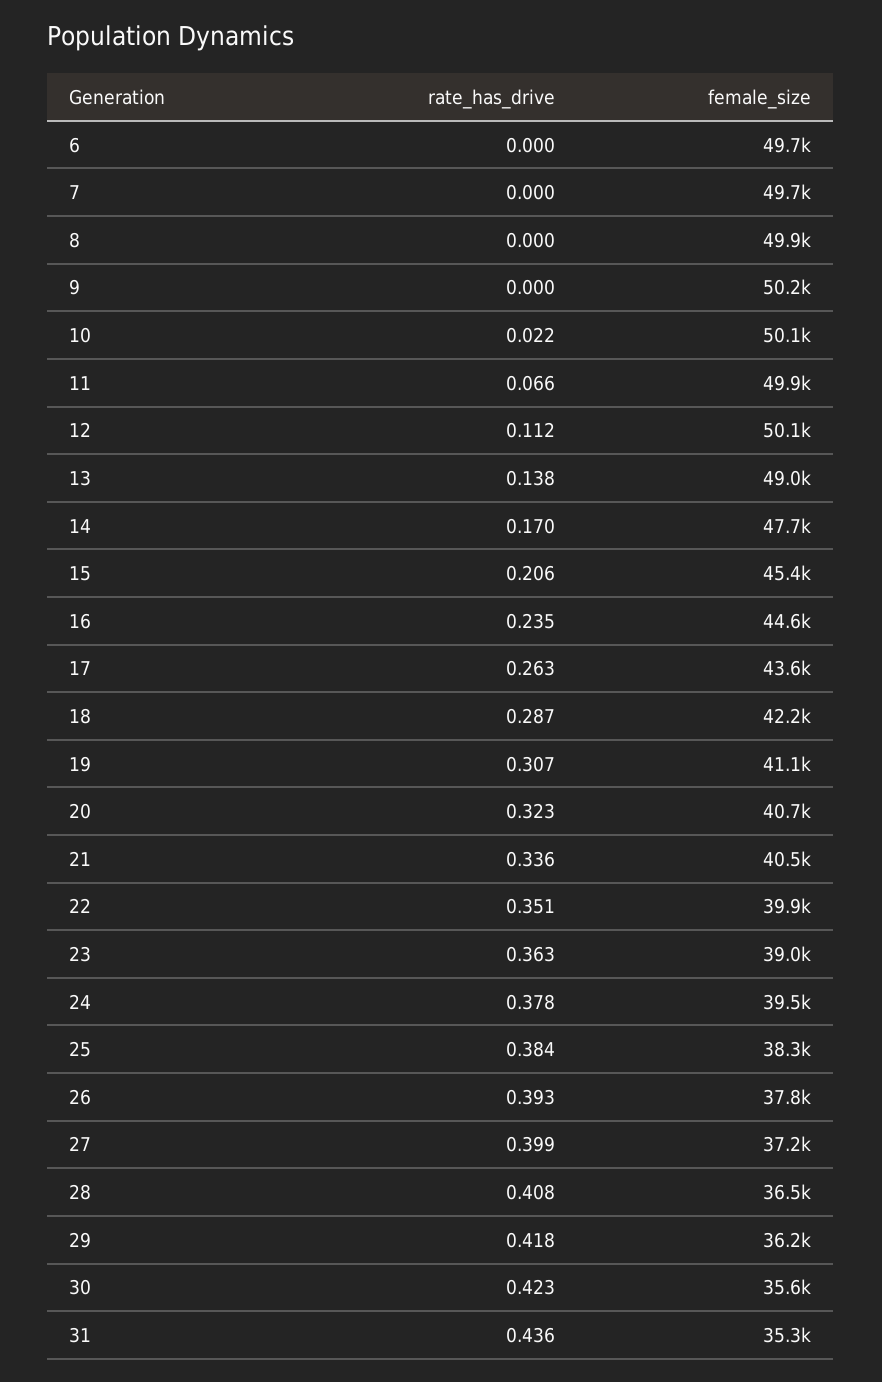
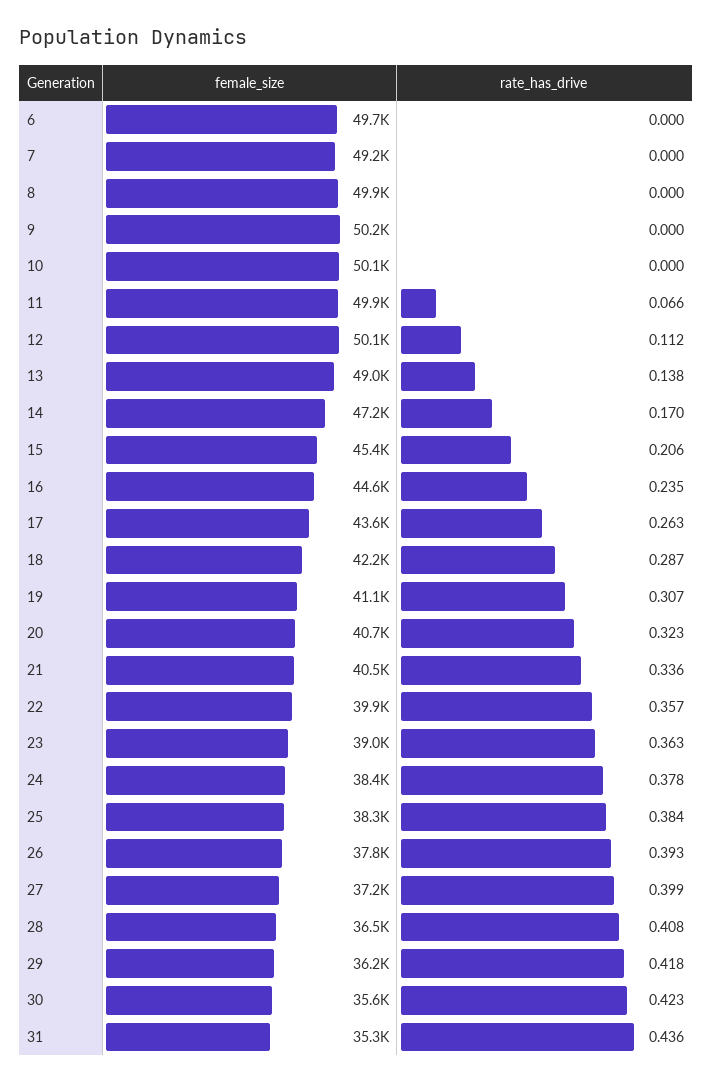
female_size, 7: 49700 -> 49200
rate_has_drive, 10: 0.022 -> 0
female_size, 14: 47700 -> 47200
rate_has_drive, 22: 0.351 -> 0.357
female_size, 24: 39500 -> 38400

